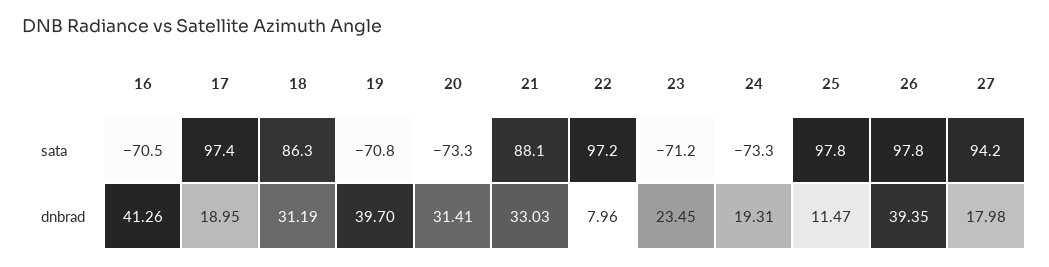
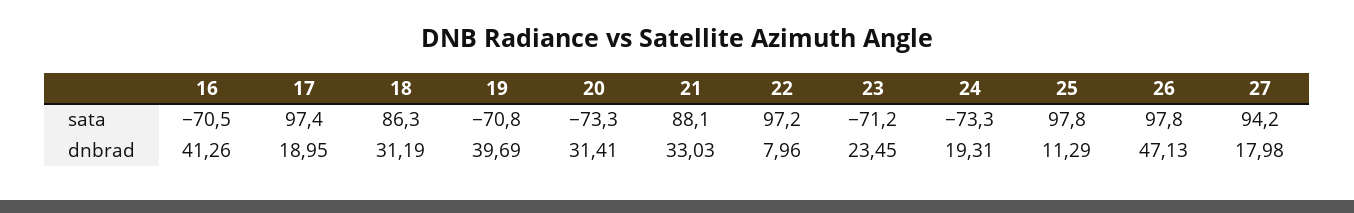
19, dnbrad: 39.7 -> 39.69
25, dnbrad: 11.47 -> 11.29
26, dnbrad: 39.35 -> 47.13

